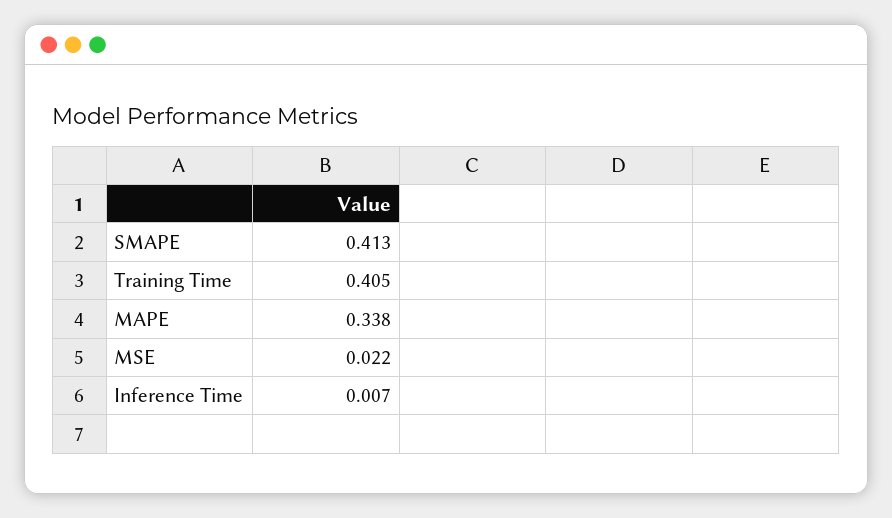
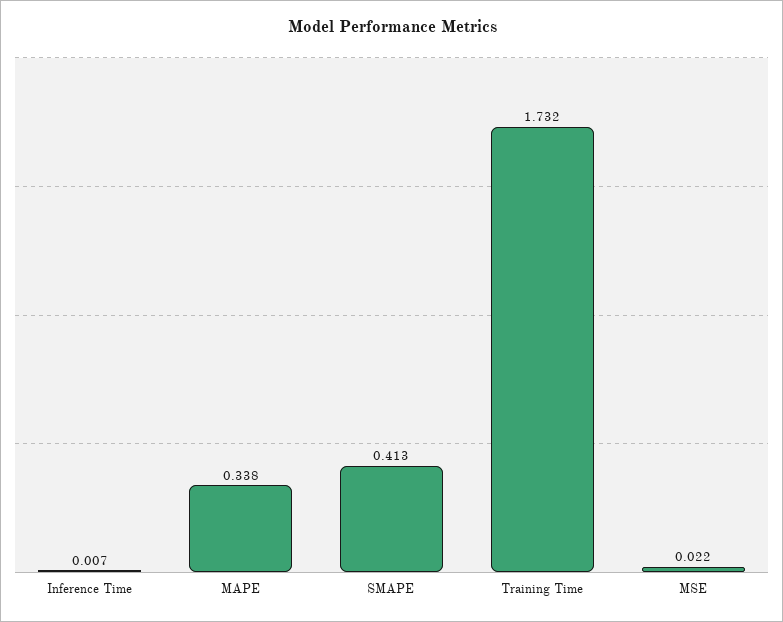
Training Time: 0.405 -> 1.732

